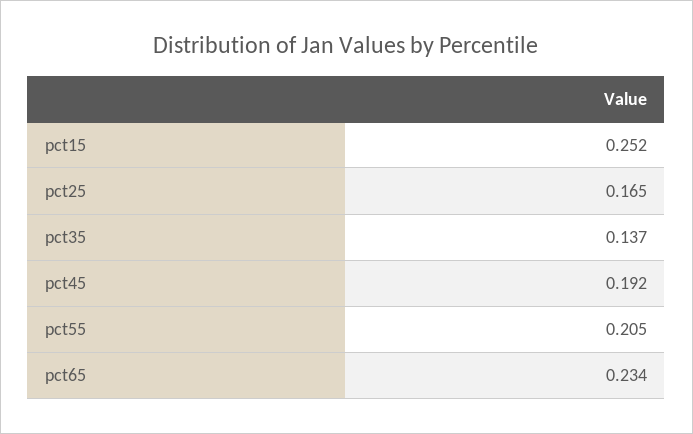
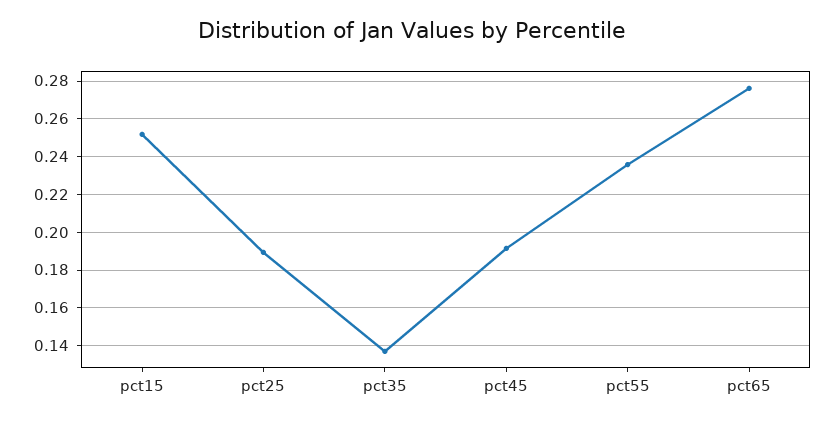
pct25: 0.165 -> 0.19
pct55: 0.205 -> 0.235
pct65: 0.234 -> 0.275

